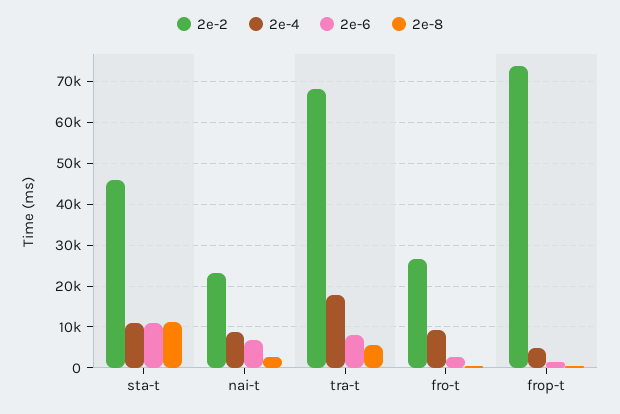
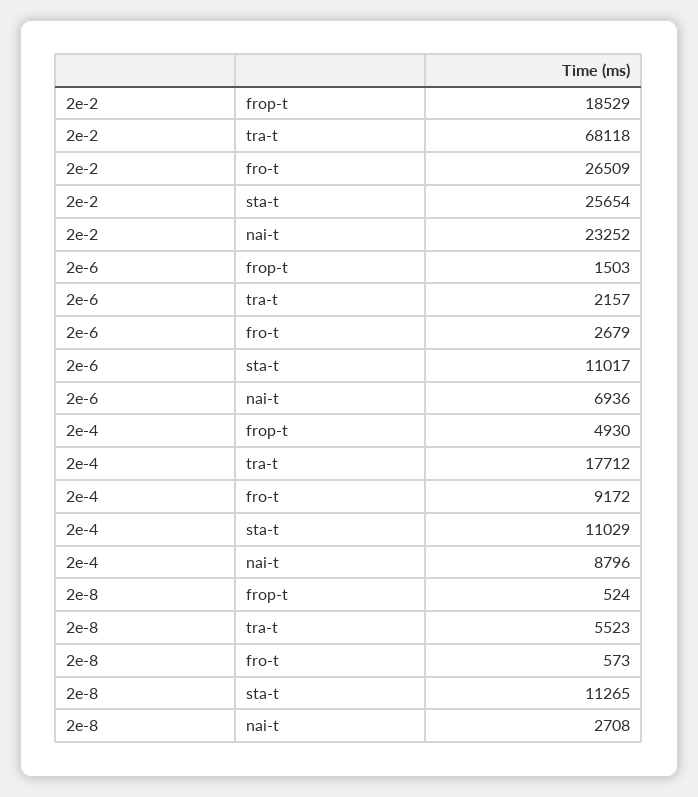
2e-2, sta-t: 46000 -> 25654
2e-6, tra-t: 8000 -> 2157
2e-2, frop-t: 74000 -> 18529

